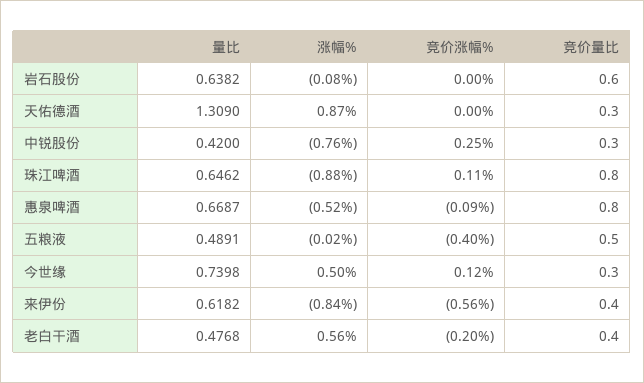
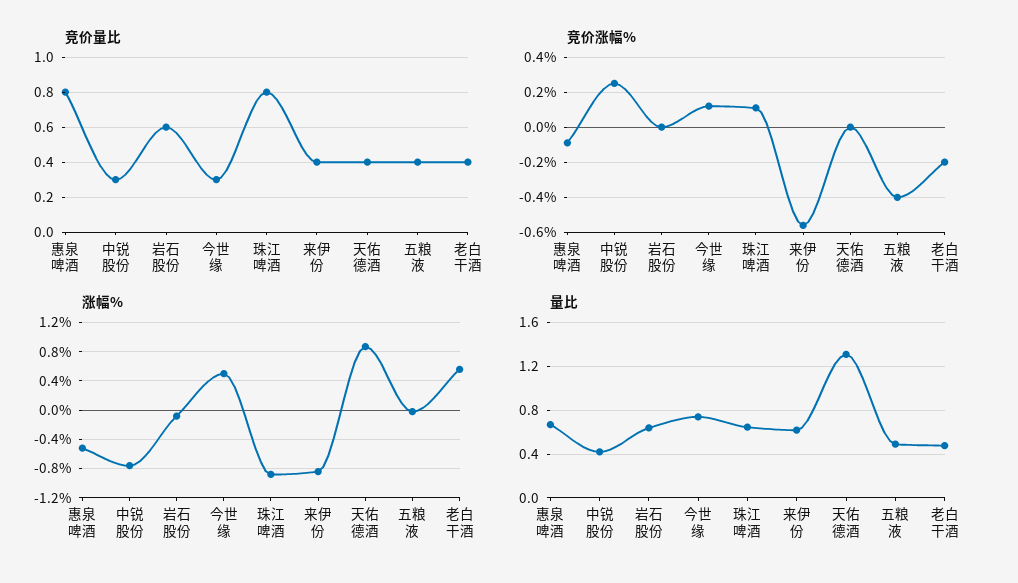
竞价量比, 天佑德酒: 0.3 -> 0.4
竞价量比, 五粮液: 0.5 -> 0.4

